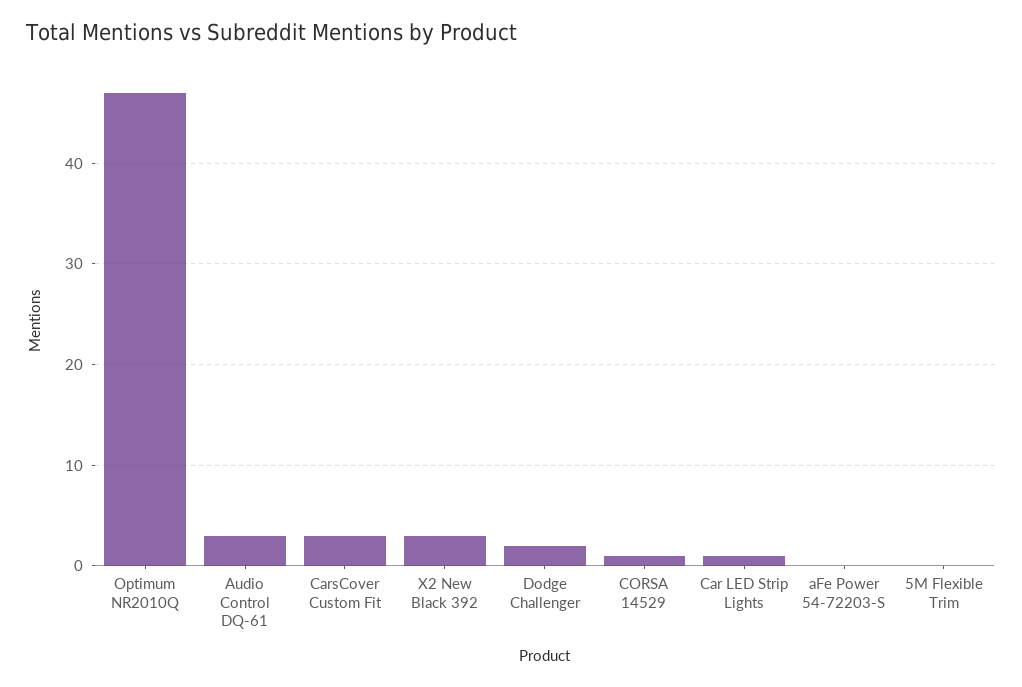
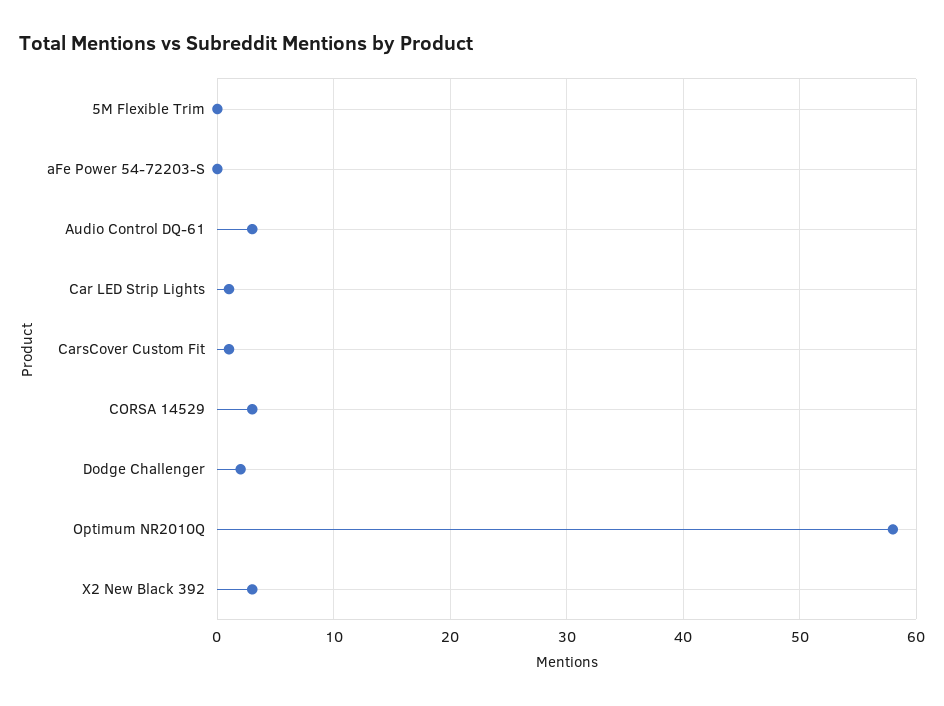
Optimum NR2010Q: 47 -> 58
CarsCover Custom Fit: 3 -> 1
CORSA 14529: 1 -> 3

